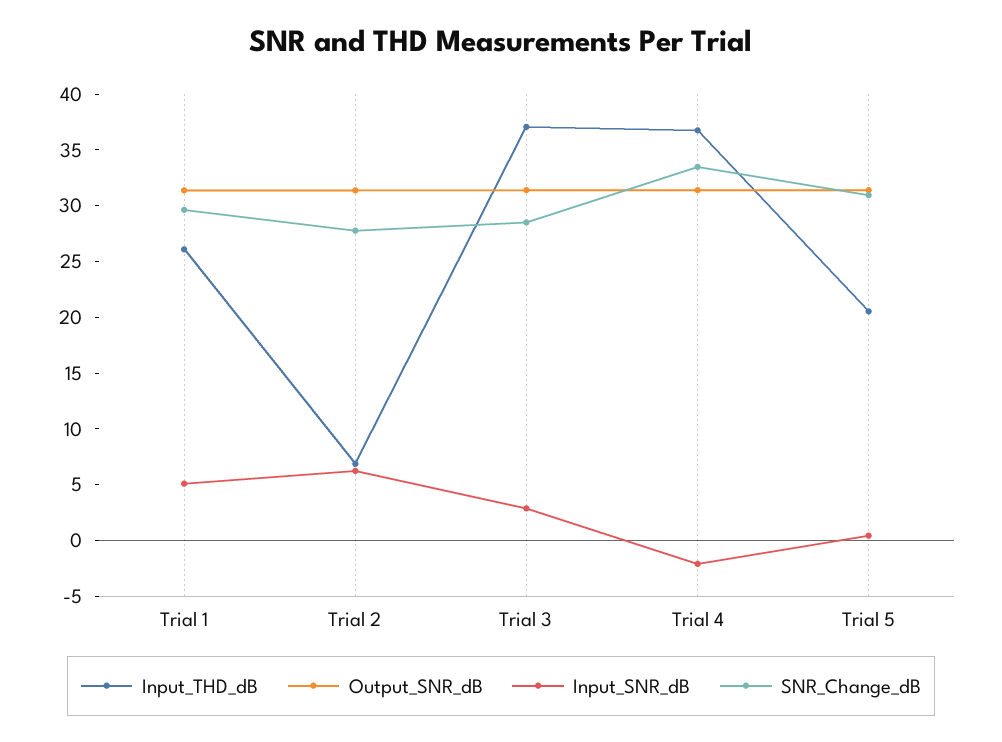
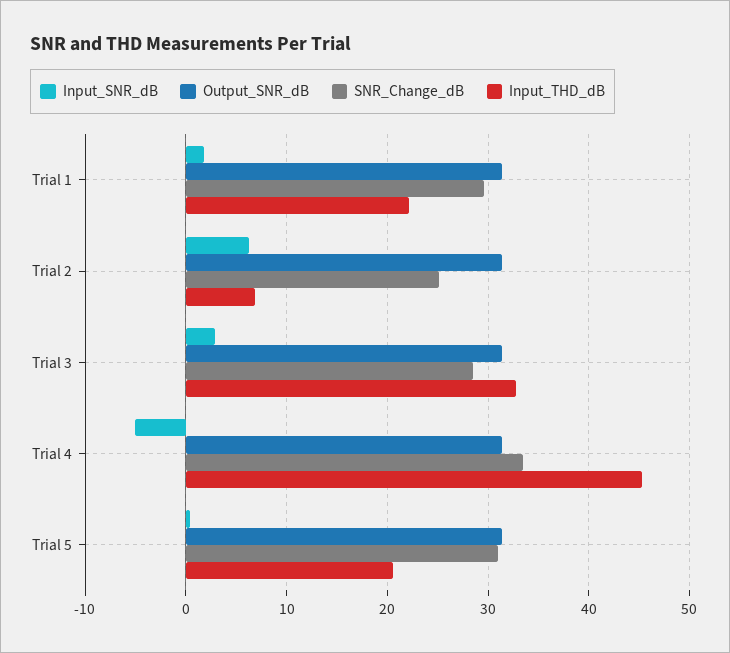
Input_THD_dB, Trial 1: 26 -> 22
Input_SNR_dB, Trial 1: 5 -> 2
SNR_Change_dB, Trial 2: 28 -> 25
Input_THD_dB, Trial 3: 37 -> 33
Input_THD_dB, Trial 4: 37 -> 45
Input_SNR_dB, Trial 4: -2 -> -5

